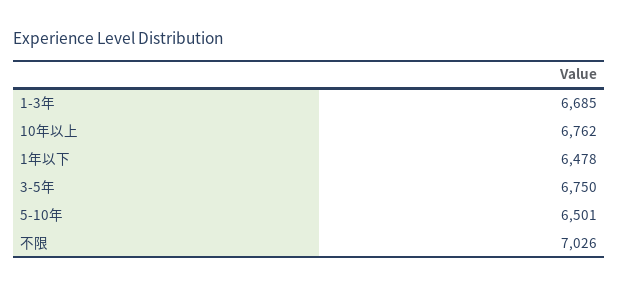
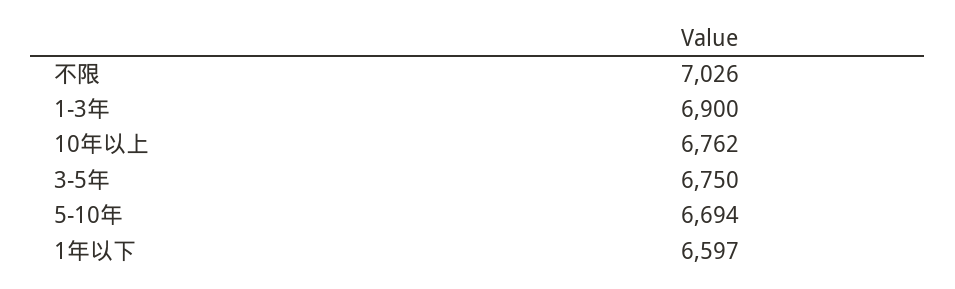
1-3年: 6685 -> 6900
1年以下: 6478 -> 6597
5-10年: 6501 -> 6694

